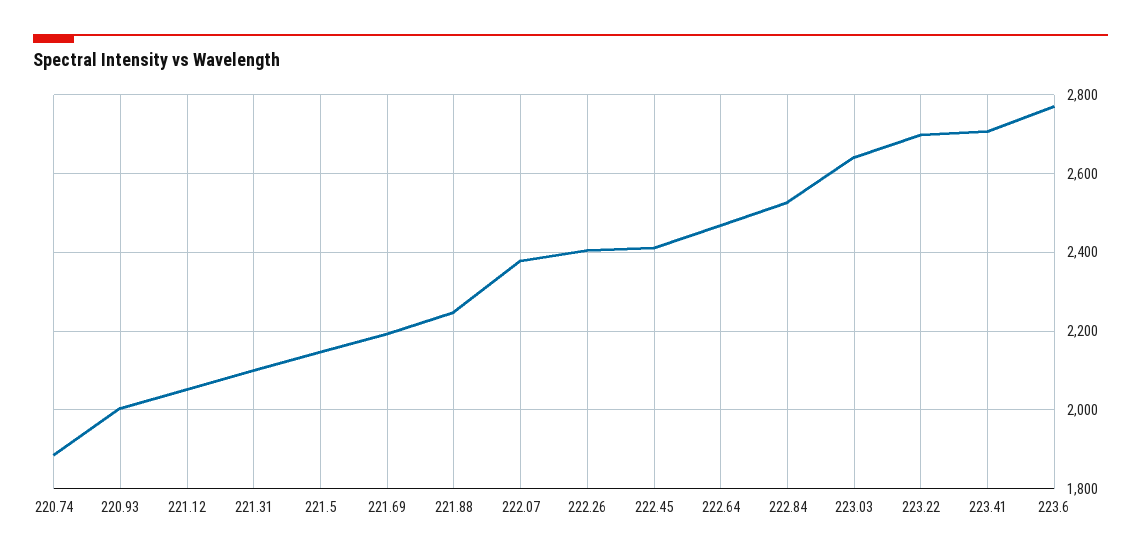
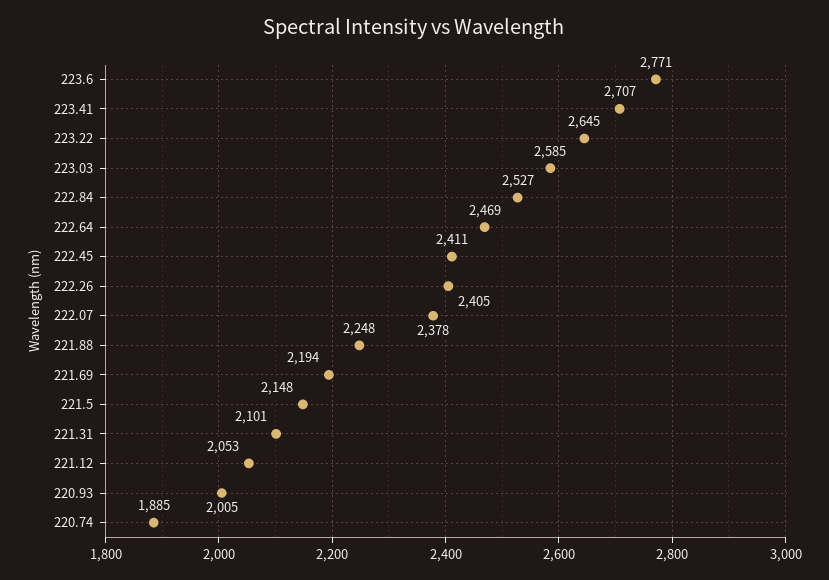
223.03: 2640 -> 2585
223.22: 2700 -> 2645

